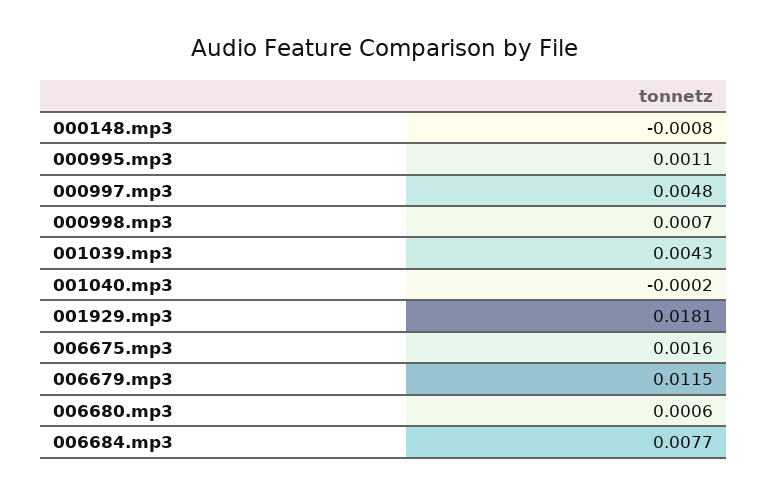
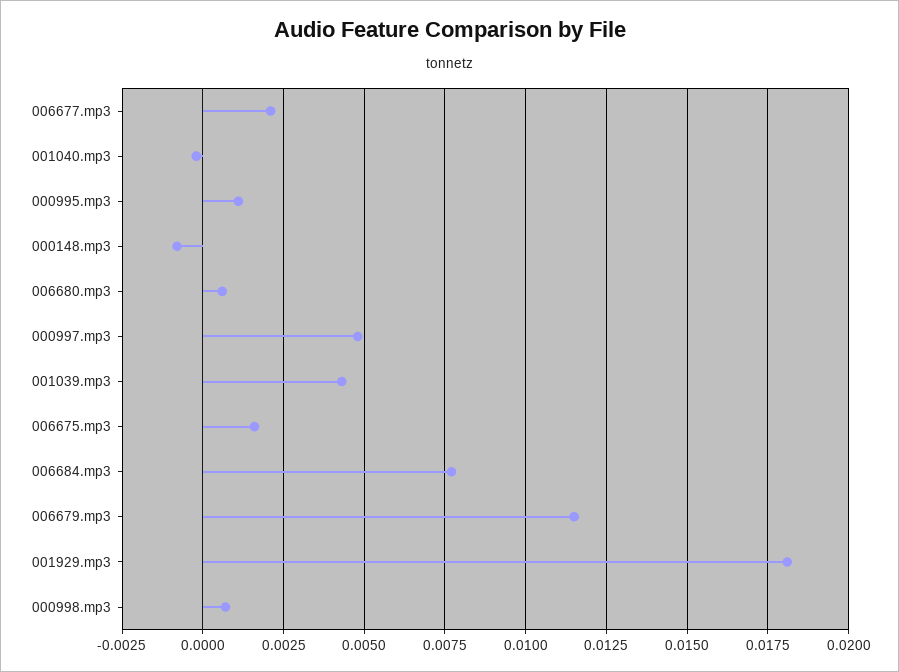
006677.mp3: none -> 0.002

